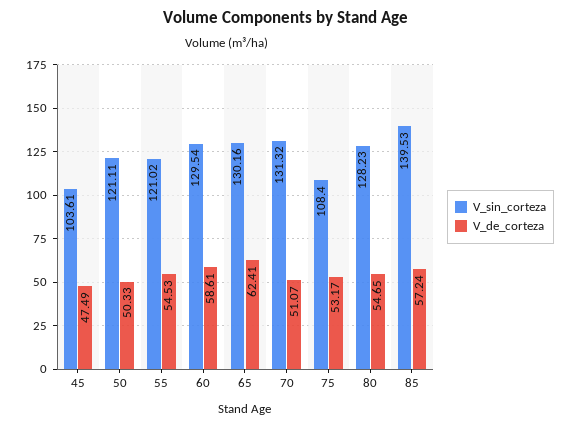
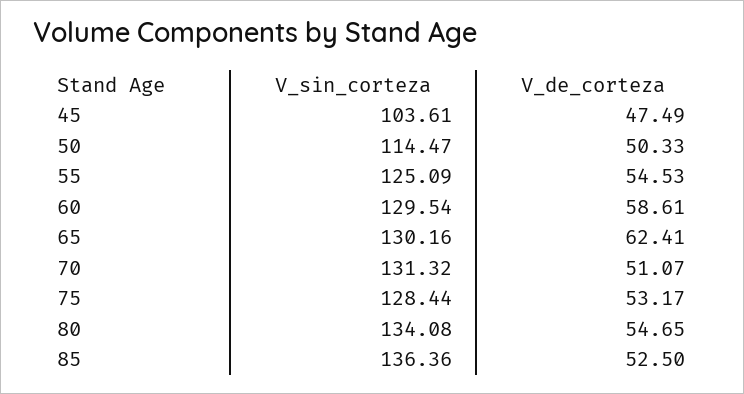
V_sin_corteza, 50: 121.11 -> 114.47
V_sin_corteza, 55: 121.02 -> 125.09
V_sin_corteza, 75: 108.4 -> 128.44
V_sin_corteza, 80: 128.23 -> 134.08
V_sin_corteza, 85: 139.53 -> 136.36
V_de_corteza, 85: 57.24 -> 52.5

